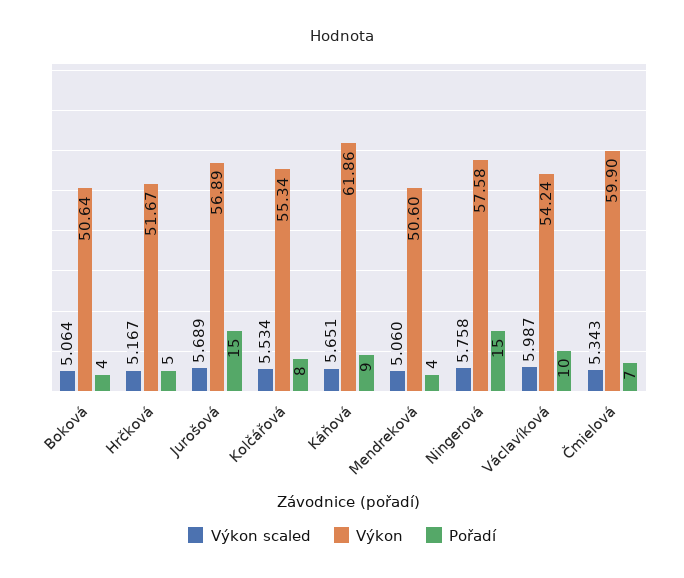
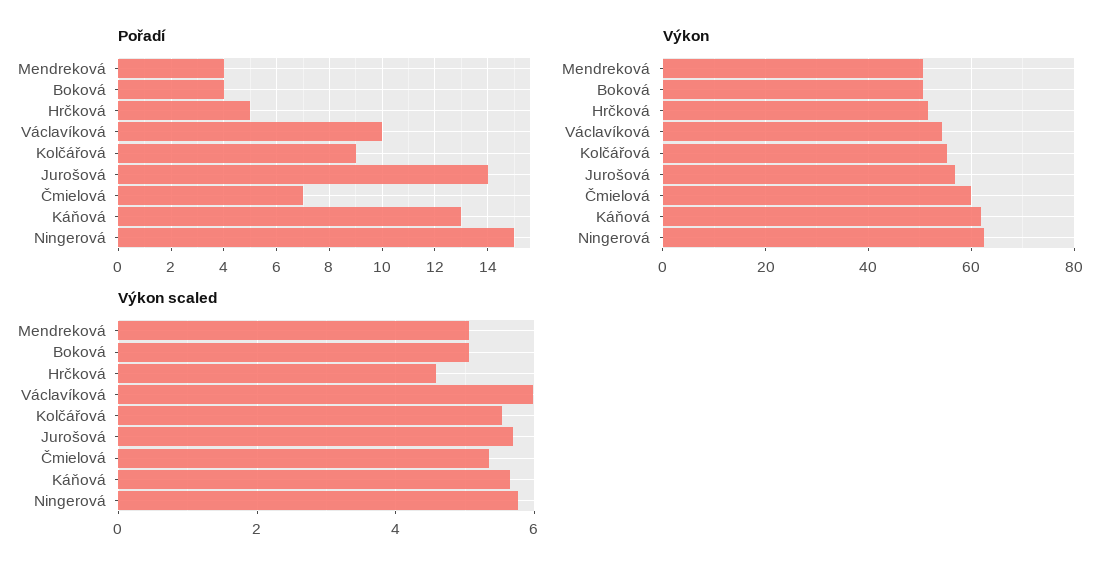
Výkon scaled, Hrčková: 5.167 -> 4.6
Pořadí, Jurošová: 15 -> 14
Pořadí, Kolčářová: 8 -> 9
Pořadí, Káňová: 9 -> 13
Výkon, Ningerová: 57.58 -> 62

